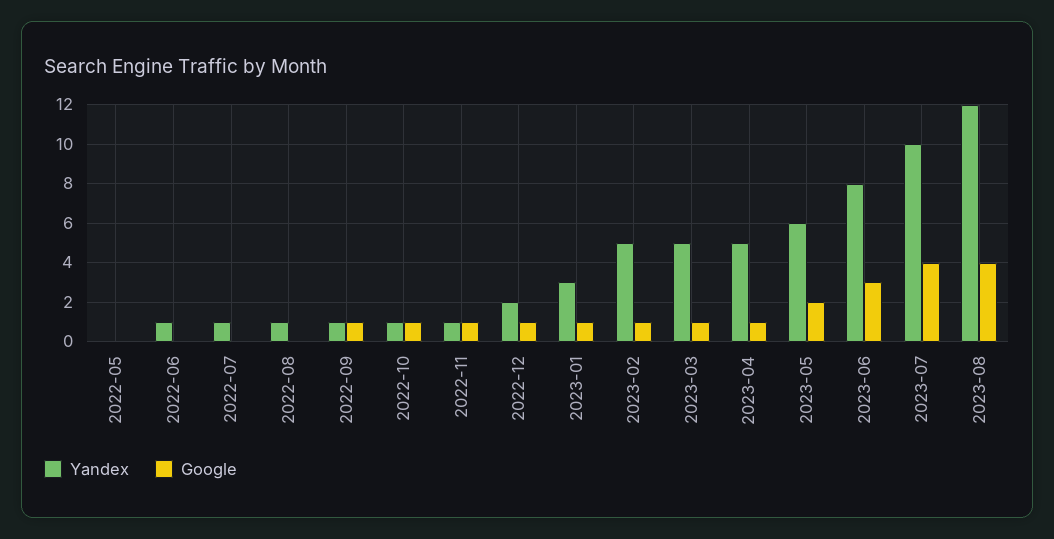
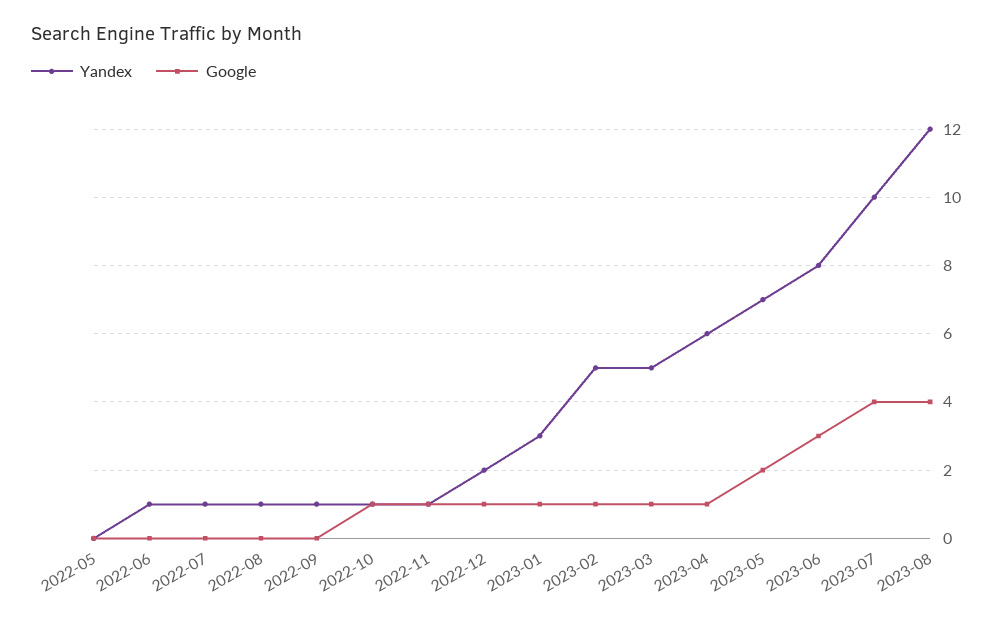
Google, 2022-09: 1 -> 0
Yandex, 2023-04: 5 -> 6
Yandex, 2023-05: 6 -> 7

